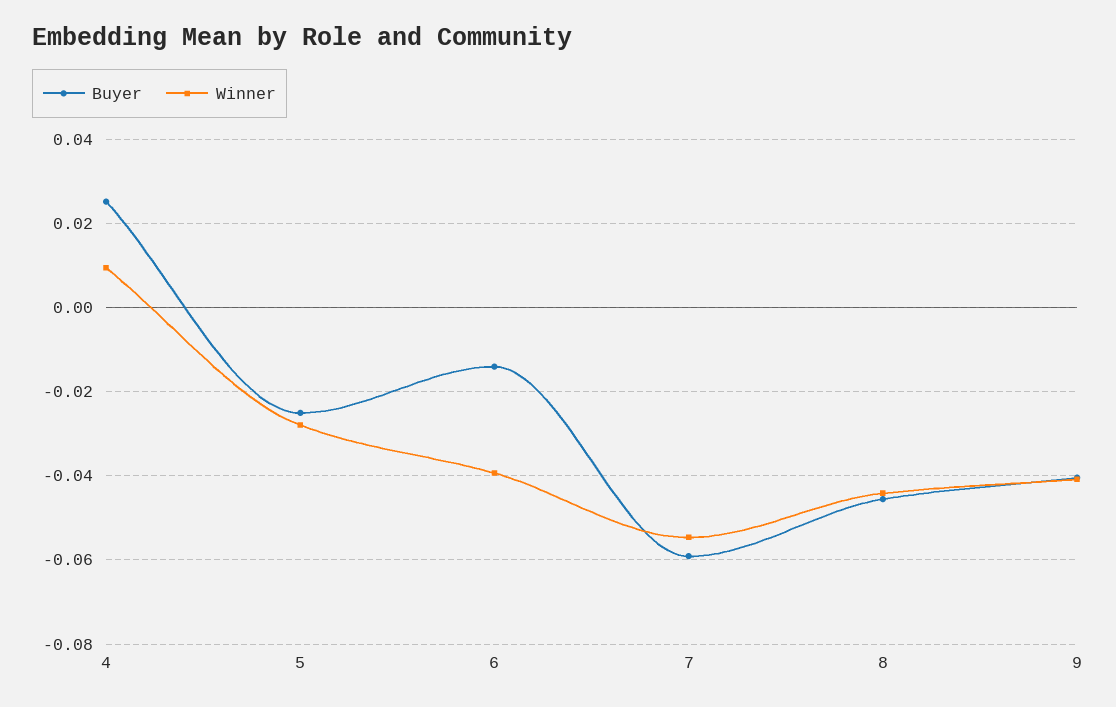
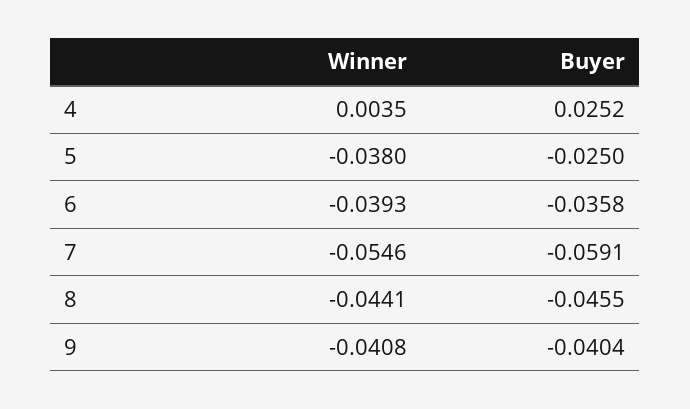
Winner, 4: 0.01 -> 0.0035
Winner, 5: -0.028 -> -0.038
Buyer, 6: -0.014 -> -0.0358

